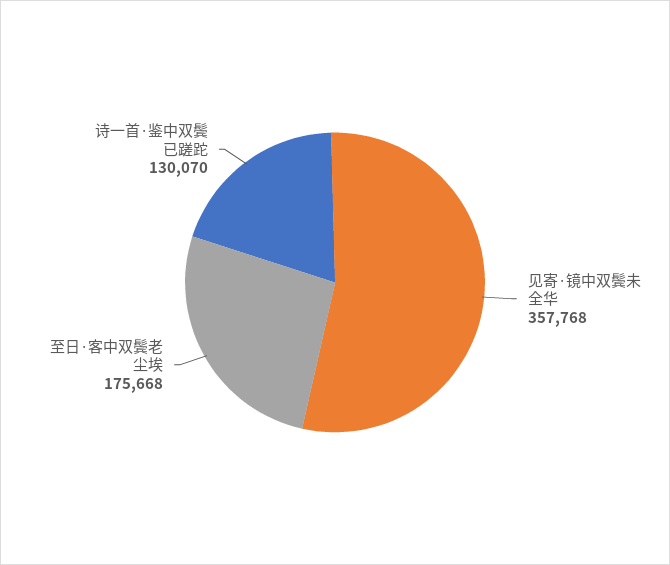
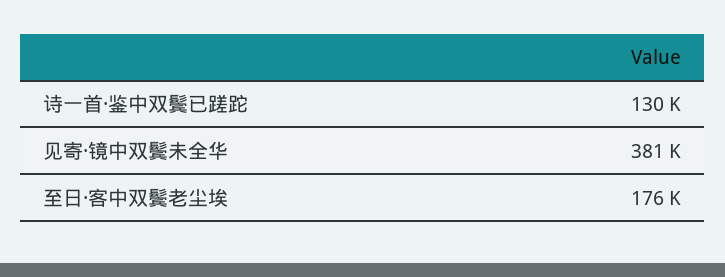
见寄·镜中双鬓未全华: 357768 -> 381000

